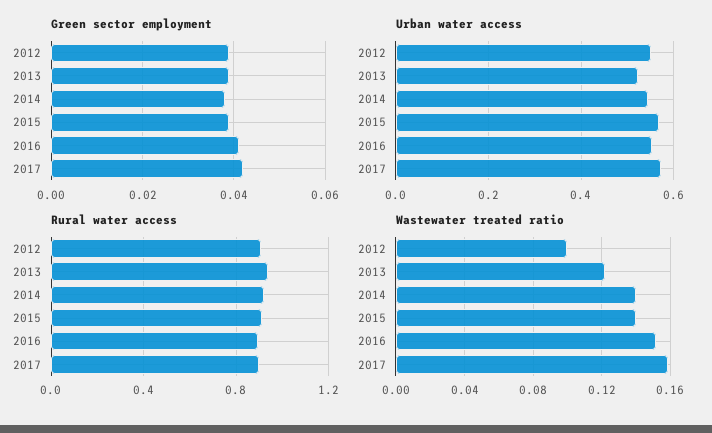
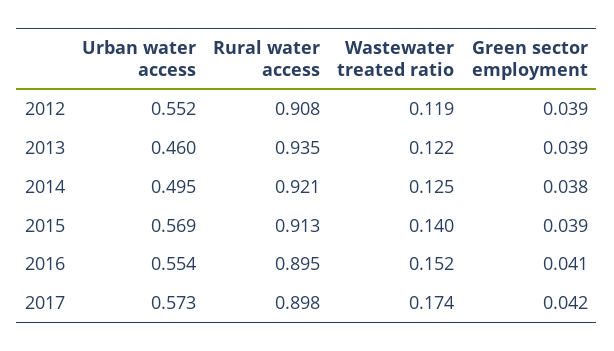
Urban water access, 2013: 0.52 -> 0.46
Urban water access, 2014: 0.54 -> 0.495
Wastewater treated ratio, 2012: 0.1 -> 0.119
Wastewater treated ratio, 2014: 0.14 -> 0.125
Wastewater treated ratio, 2017: 0.16 -> 0.174

